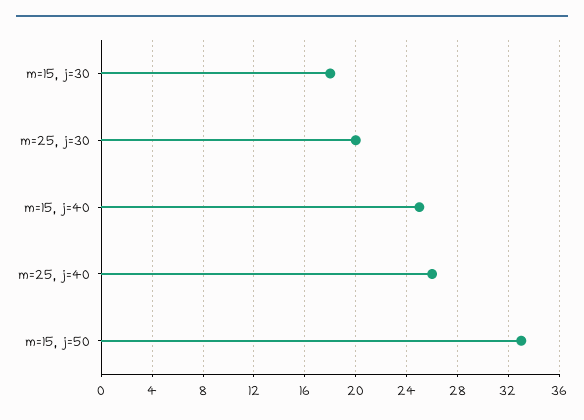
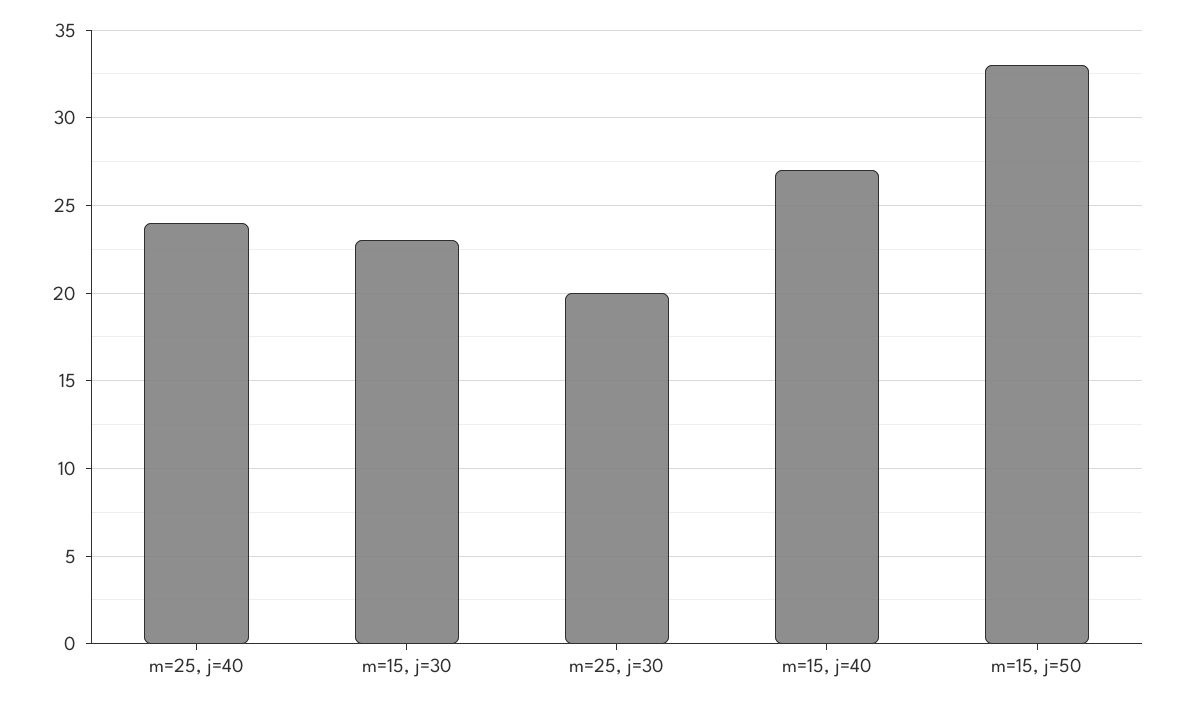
m=15, j=30: 18 -> 23
m=15, j=40: 25 -> 27
m=25, j=40: 26 -> 24

